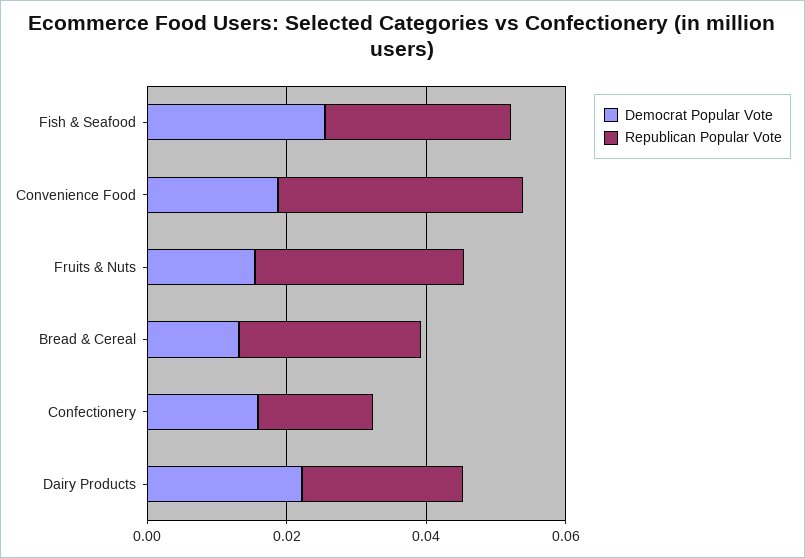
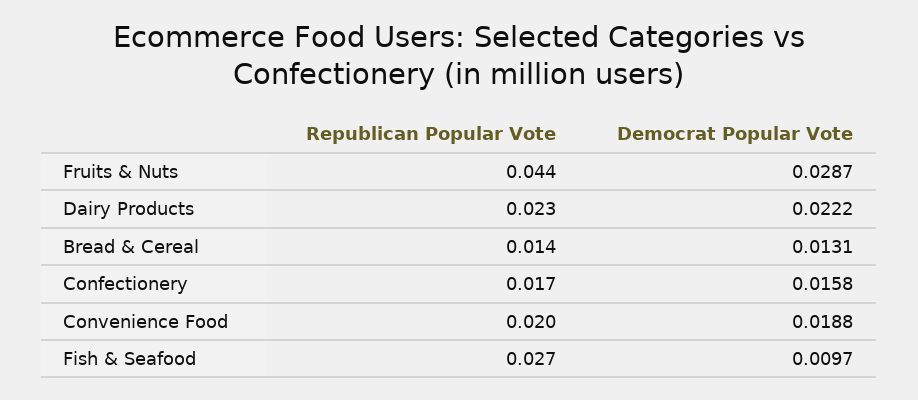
Democrat Popular Vote, Fish & Seafood: 0.025 -> 0.0097
Republican Popular Vote, Convenience Food: 0.035 -> 0.02
Democrat Popular Vote, Fruits & Nuts: 0.015 -> 0.0287
Republican Popular Vote, Fruits & Nuts: 0.03 -> 0.044
Republican Popular Vote, Bread & Cereal: 0.025 -> 0.014

